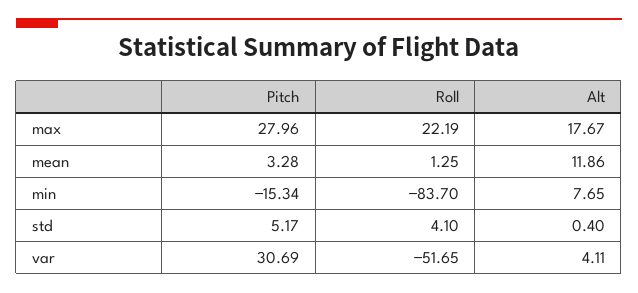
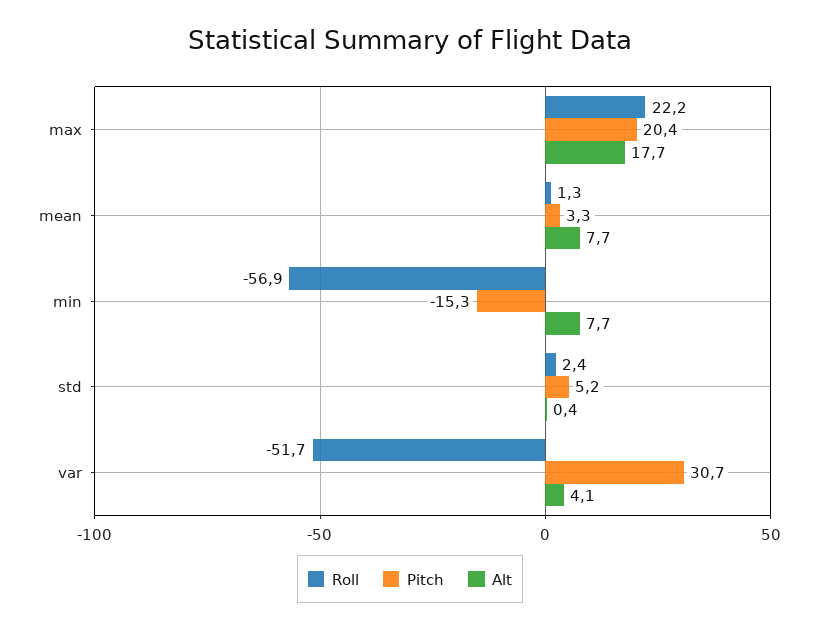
Pitch, max: 27.96 -> 20.4
Alt, mean: 11.86 -> 7.7
Roll, min: -83.7 -> -56.9
Roll, std: 4.1 -> 2.4

